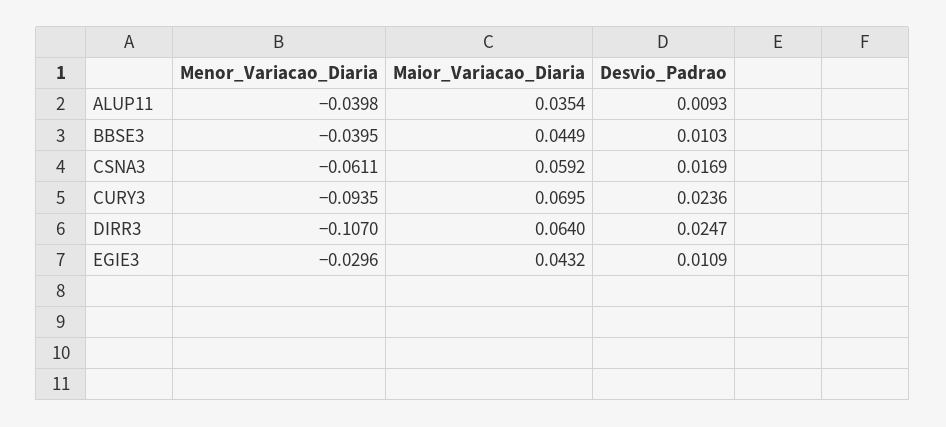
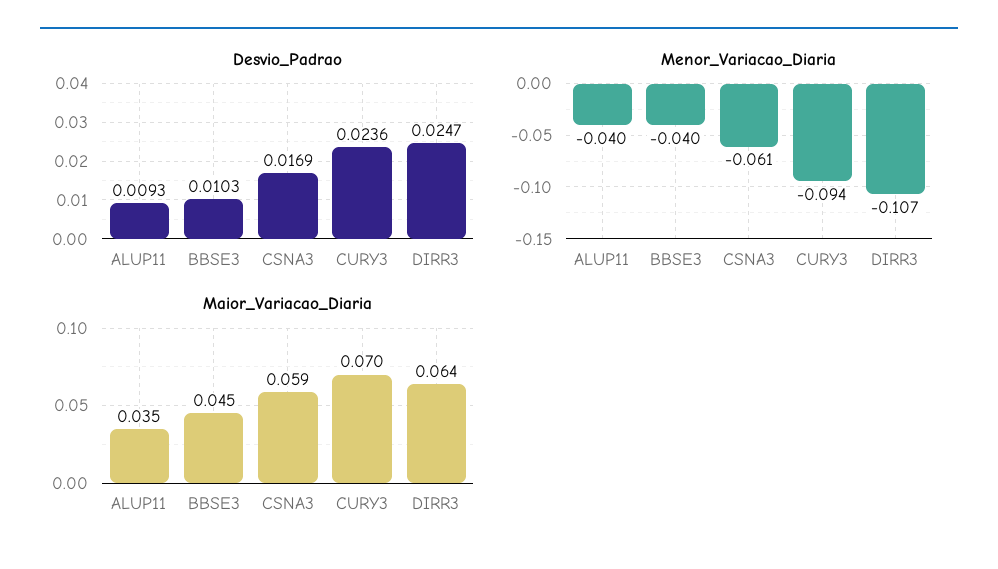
Menor_Variacao_Diaria, EGIE3: -0.0296 -> none
Maior_Variacao_Diaria, EGIE3: 0.0432 -> none
Desvio_Padrao, EGIE3: 0.0109 -> none

